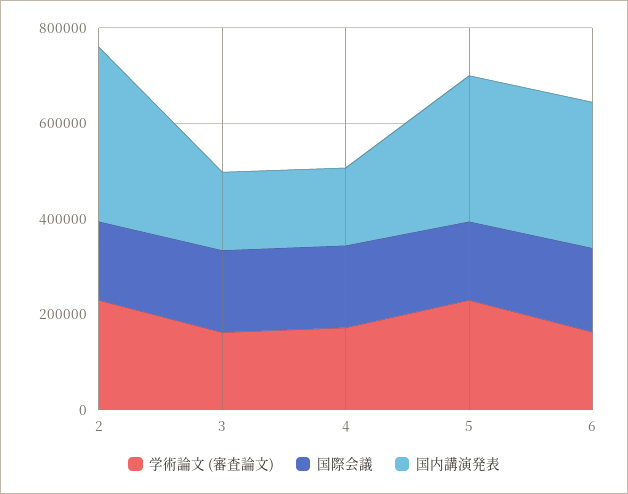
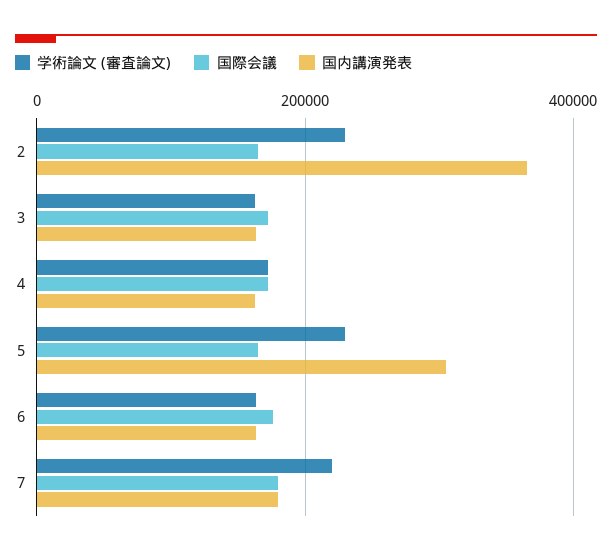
国内講演発表, 6: 300000 -> 160000
学術論文 (審査論文), 7: none -> 220000
国際会議, 7: none -> 180000
国内講演発表, 7: none -> 180000

